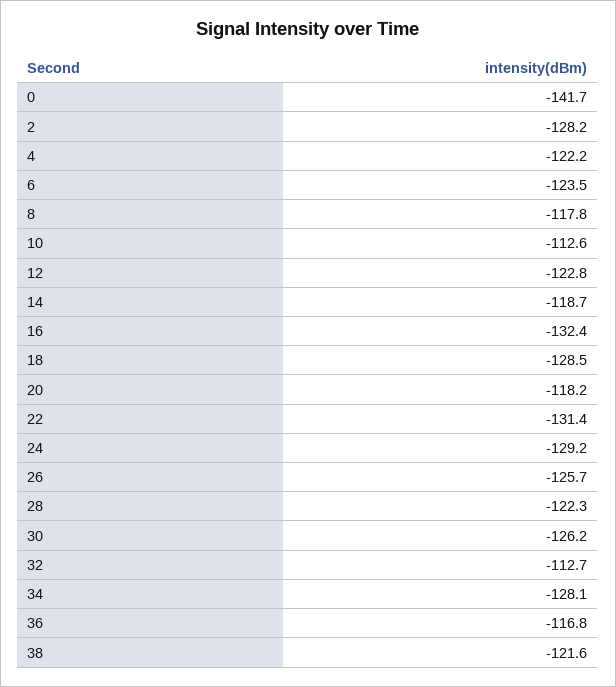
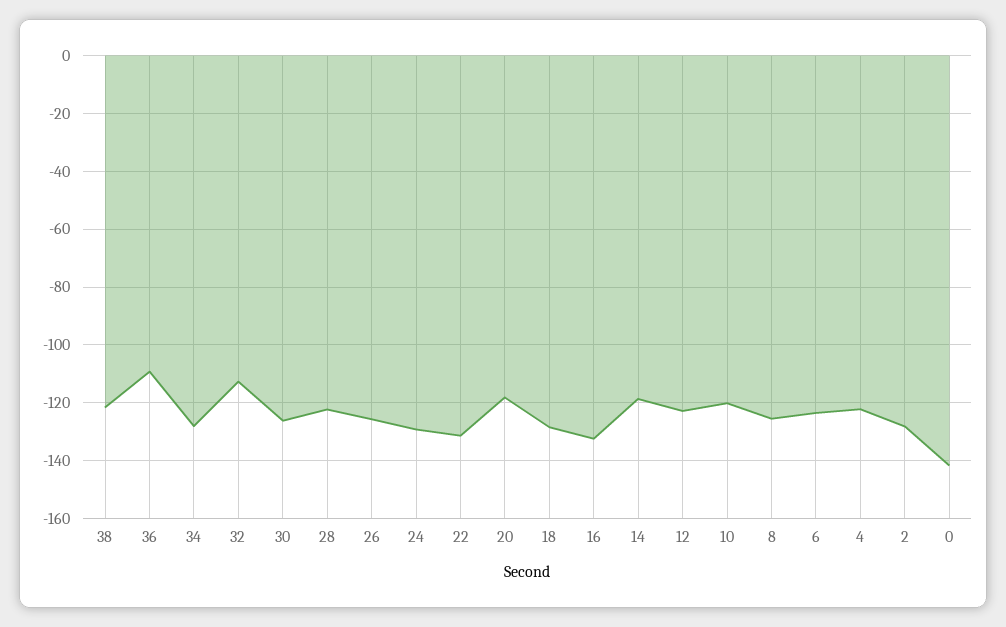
8: -117.8 -> -125
10: -112.6 -> -120
36: -116.8 -> -110

